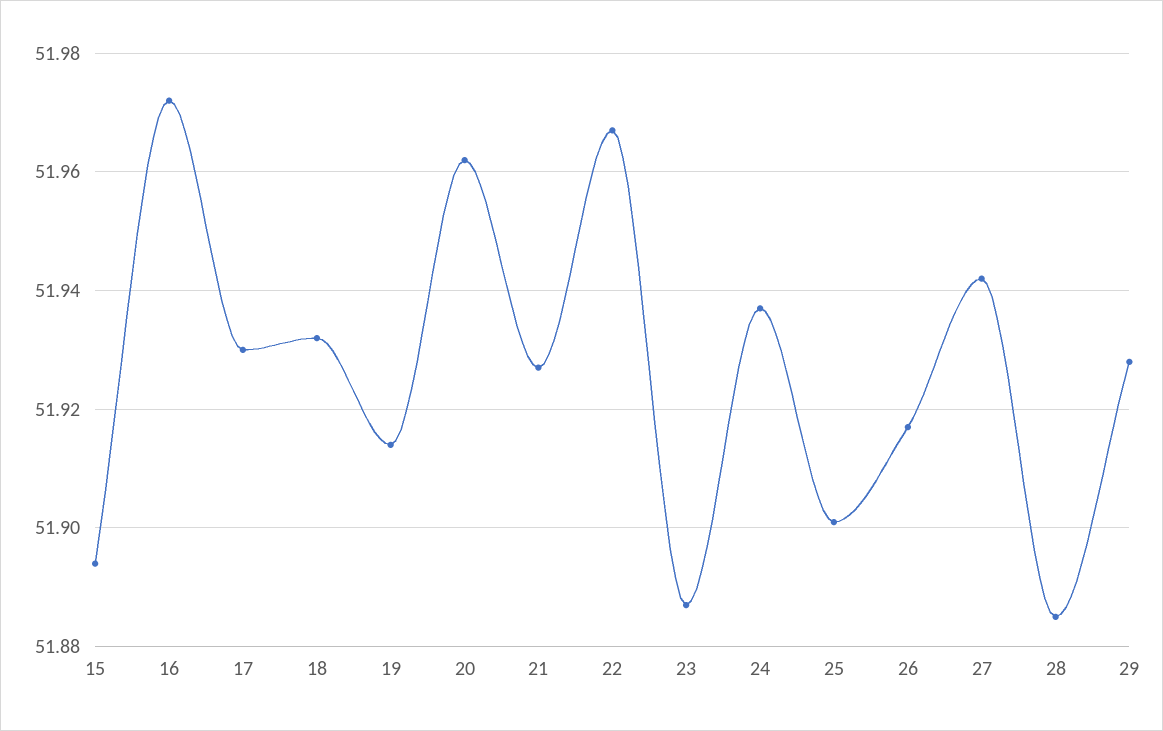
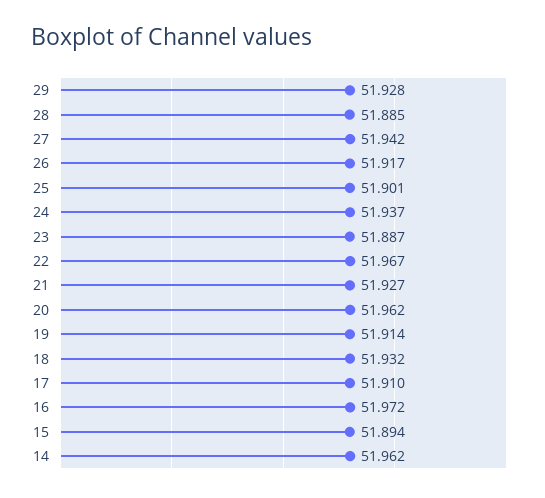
17: 51.93 -> 51.91
14: none -> 51.962

